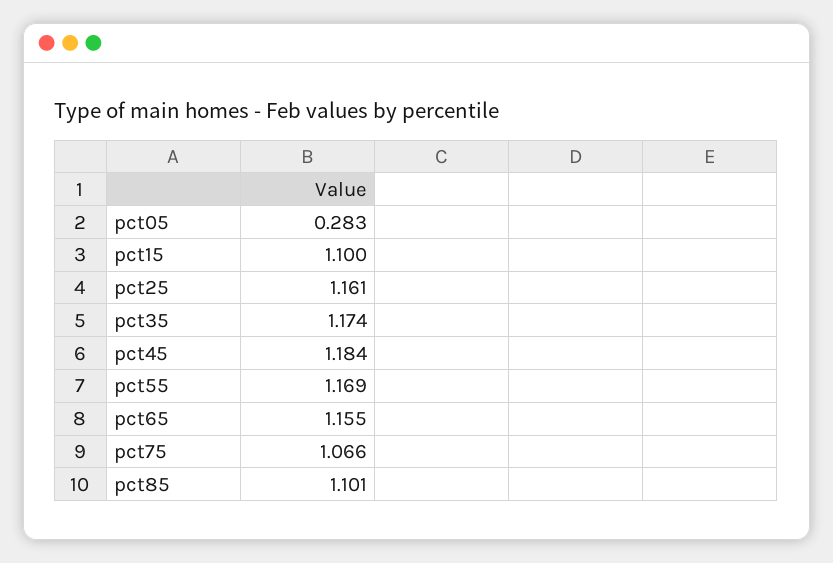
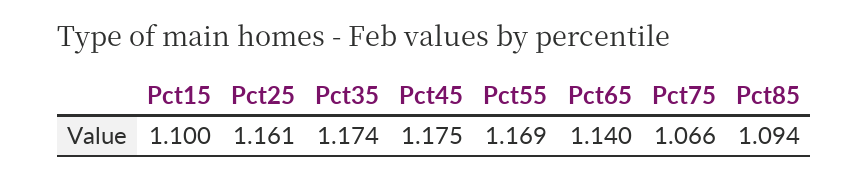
pct05: 0.283 -> none
pct45: 1.184 -> 1.175
pct65: 1.155 -> 1.14
pct85: 1.101 -> 1.094

